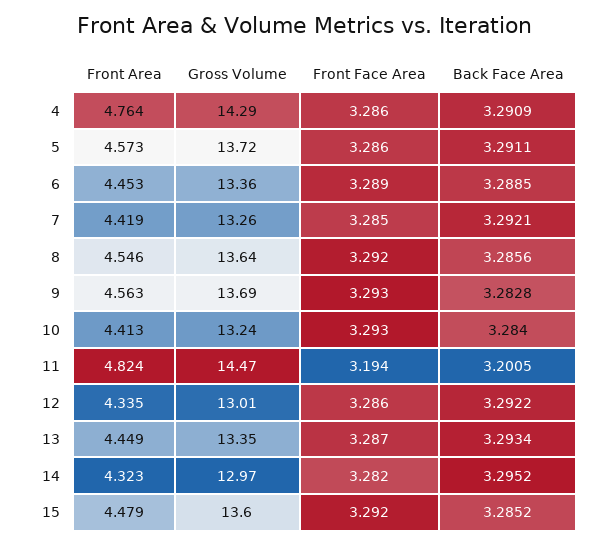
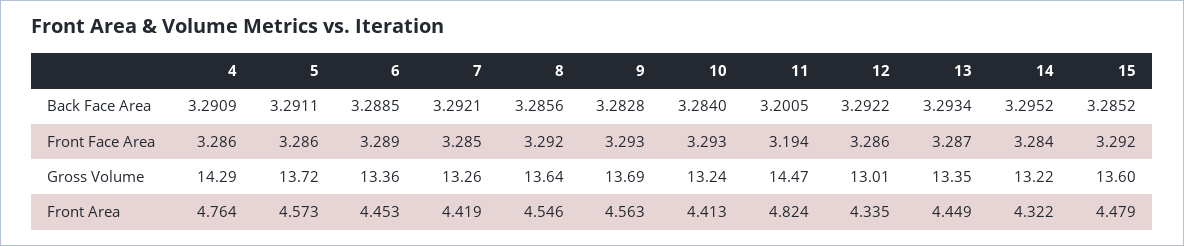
Front Area, 14: 4.323 -> 4.322
Gross Volume, 14: 12.97 -> 13.22
Front Face Area, 14: 3.282 -> 3.284

